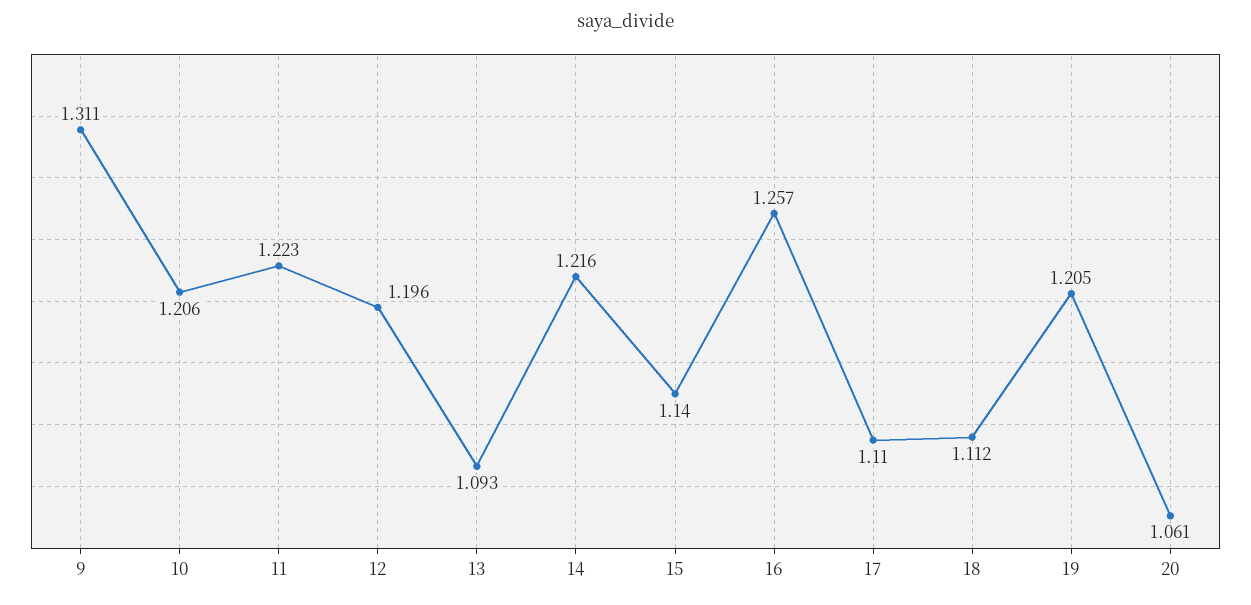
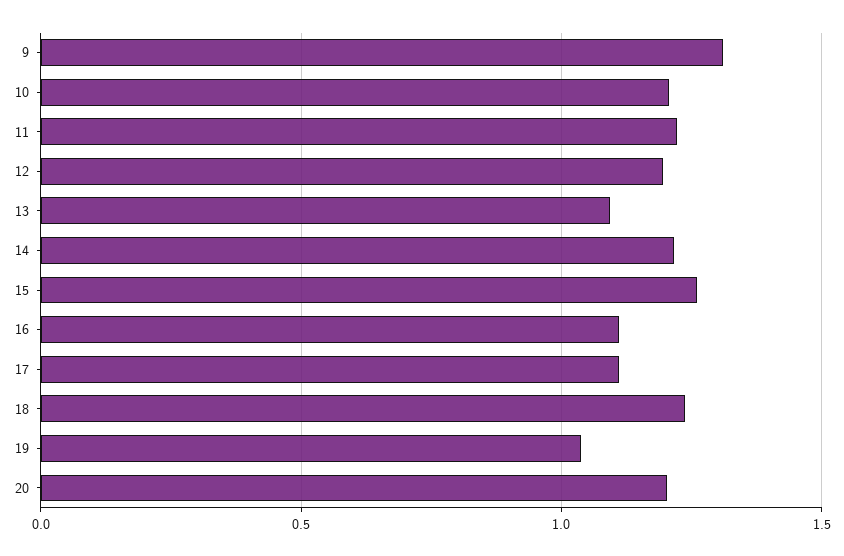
15: 1.14 -> 1.25
16: 1.257 -> 1.1
18: 1.112 -> 1.25
19: 1.205 -> 1.05
20: 1.061 -> 1.2

